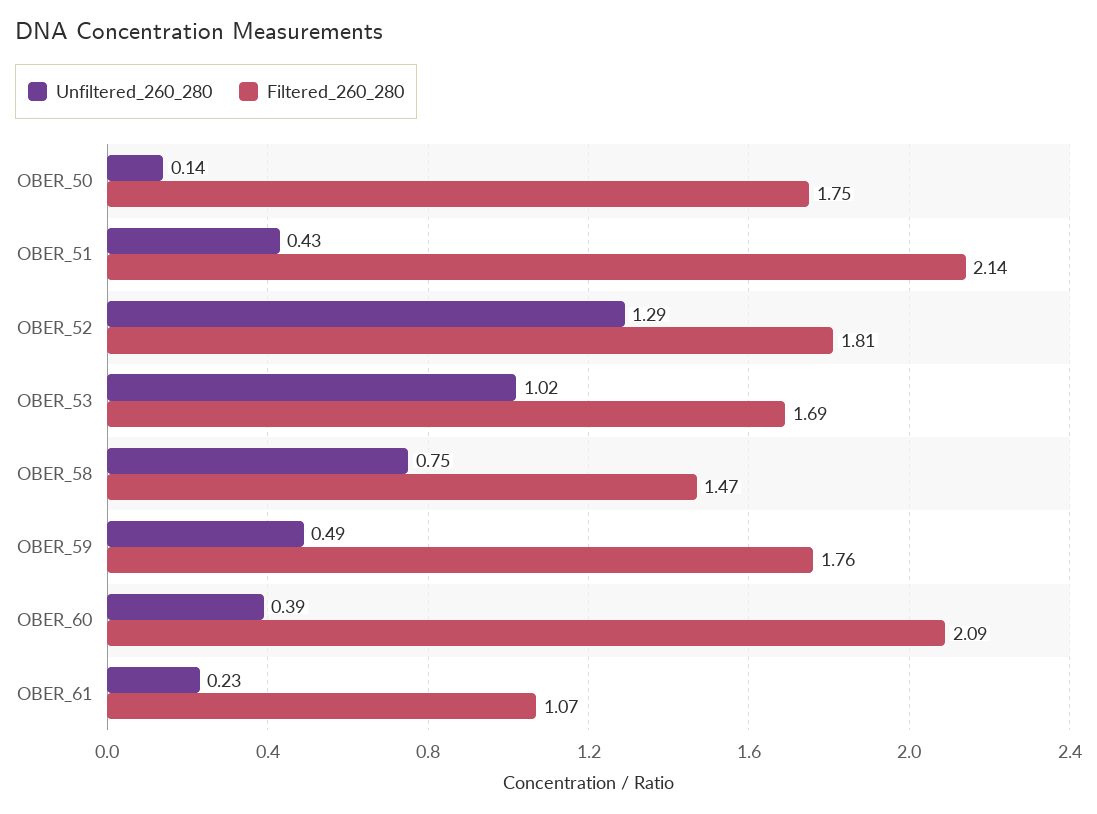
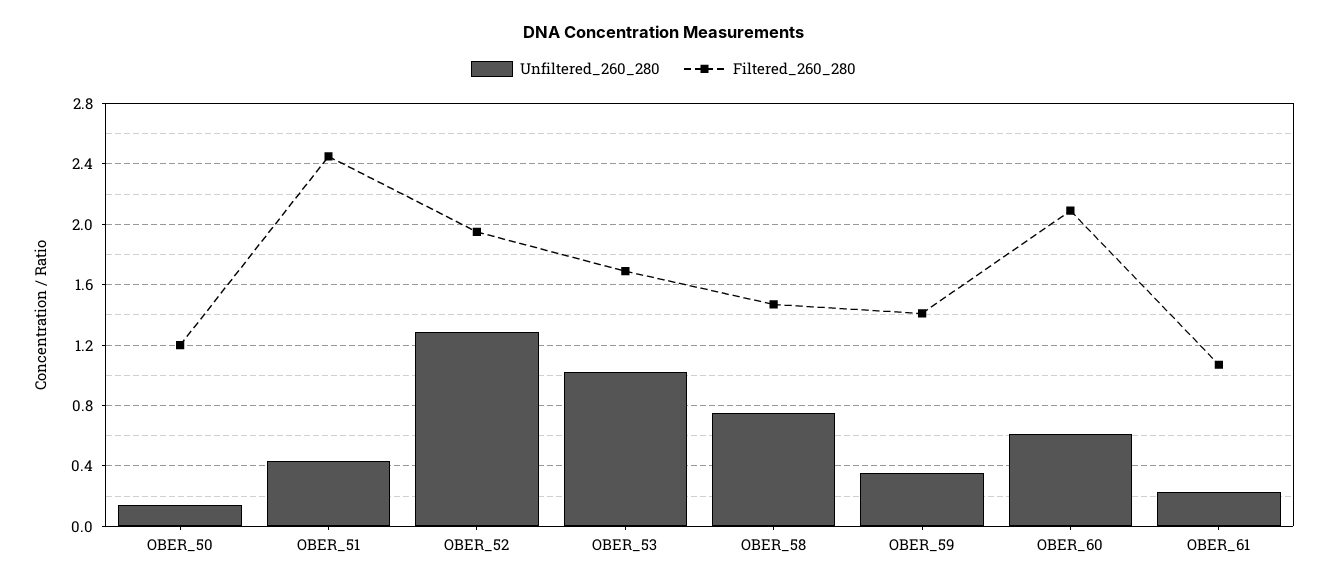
Filtered_260_280, OBER_50: 1.75 -> 1.2
Filtered_260_280, OBER_51: 2.14 -> 2.45
Filtered_260_280, OBER_52: 1.81 -> 1.95
Unfiltered_260_280, OBER_59: 0.49 -> 0.35
Filtered_260_280, OBER_59: 1.76 -> 1.4
Unfiltered_260_280, OBER_60: 0.39 -> 0.6

